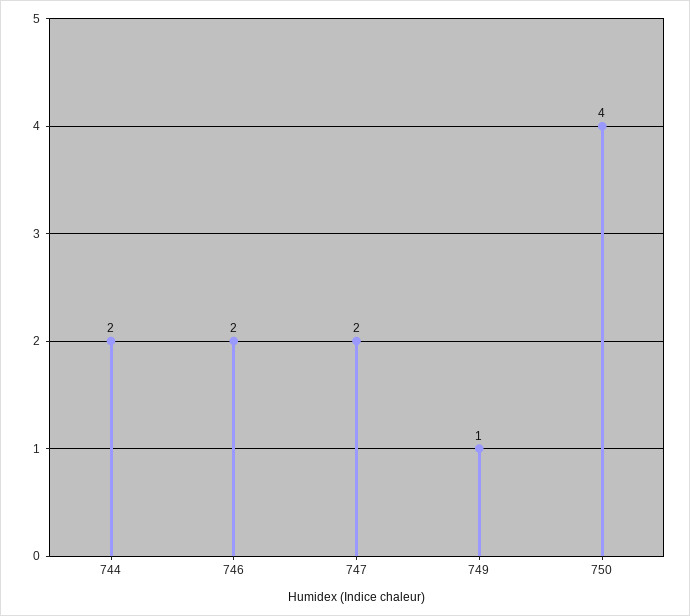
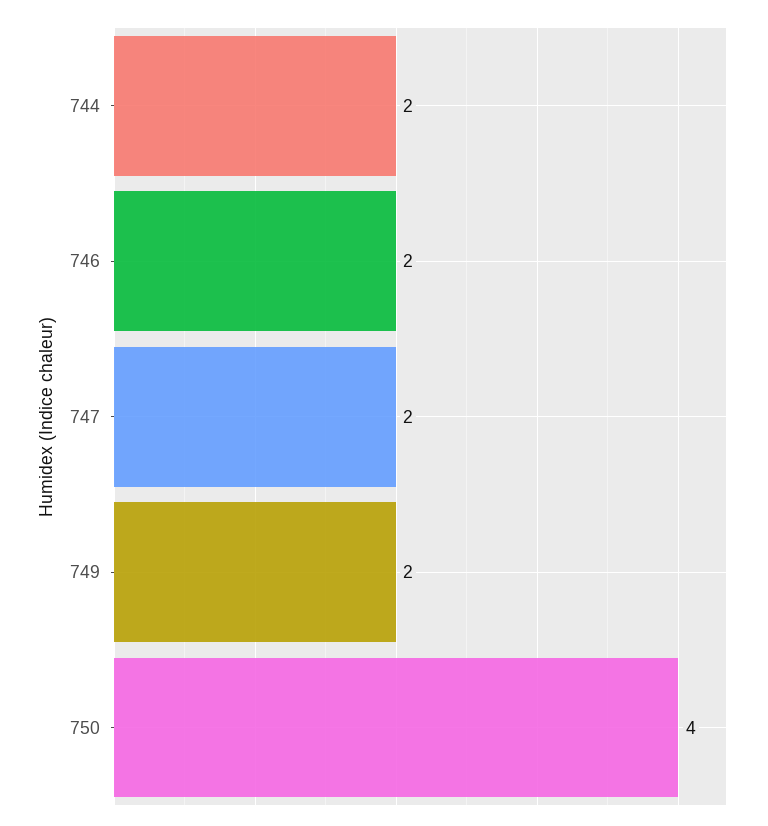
749: 1 -> 2

